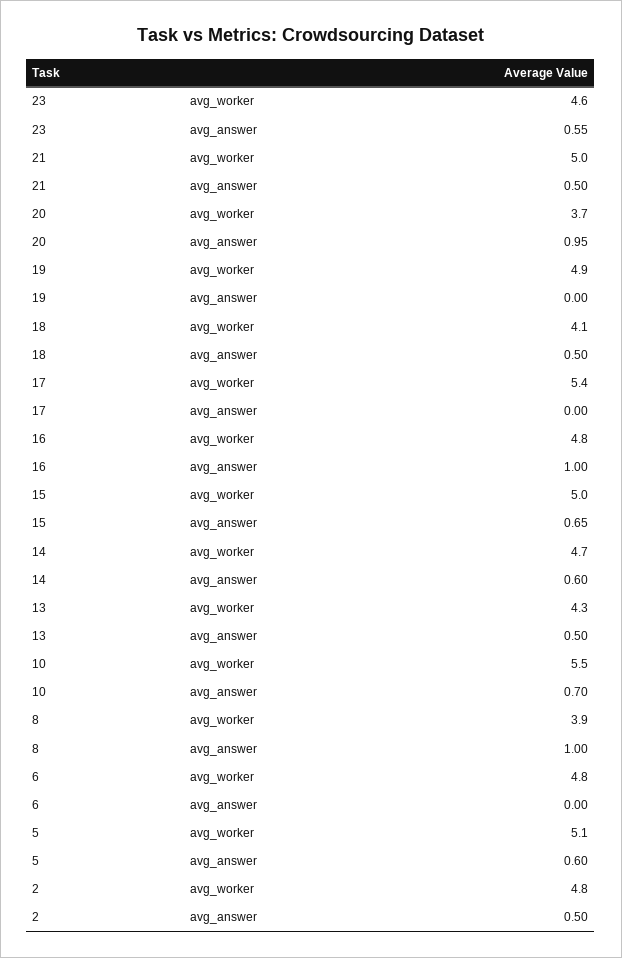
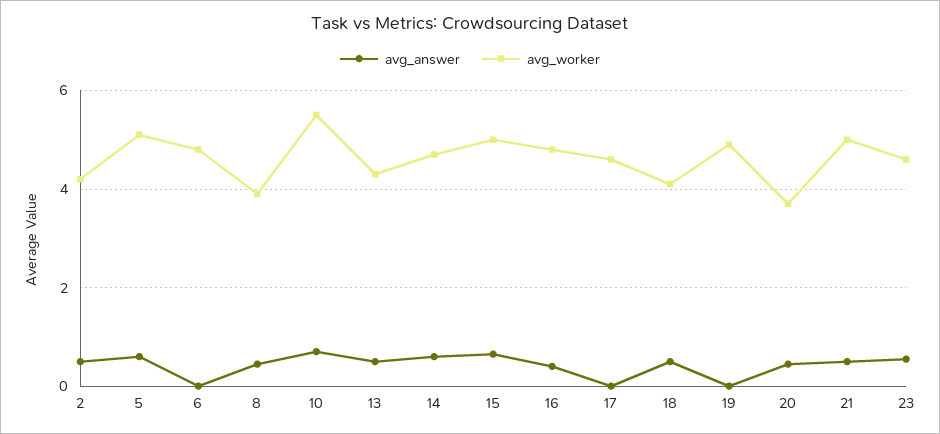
avg_answer, 20: 0.95 -> 0.4
avg_worker, 17: 5.4 -> 4.6
avg_answer, 16: 1 -> 0.4
avg_answer, 8: 1 -> 0.4
avg_worker, 2: 4.8 -> 4.2

